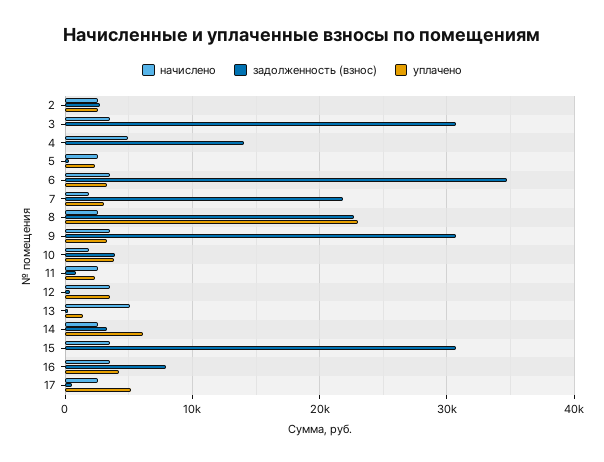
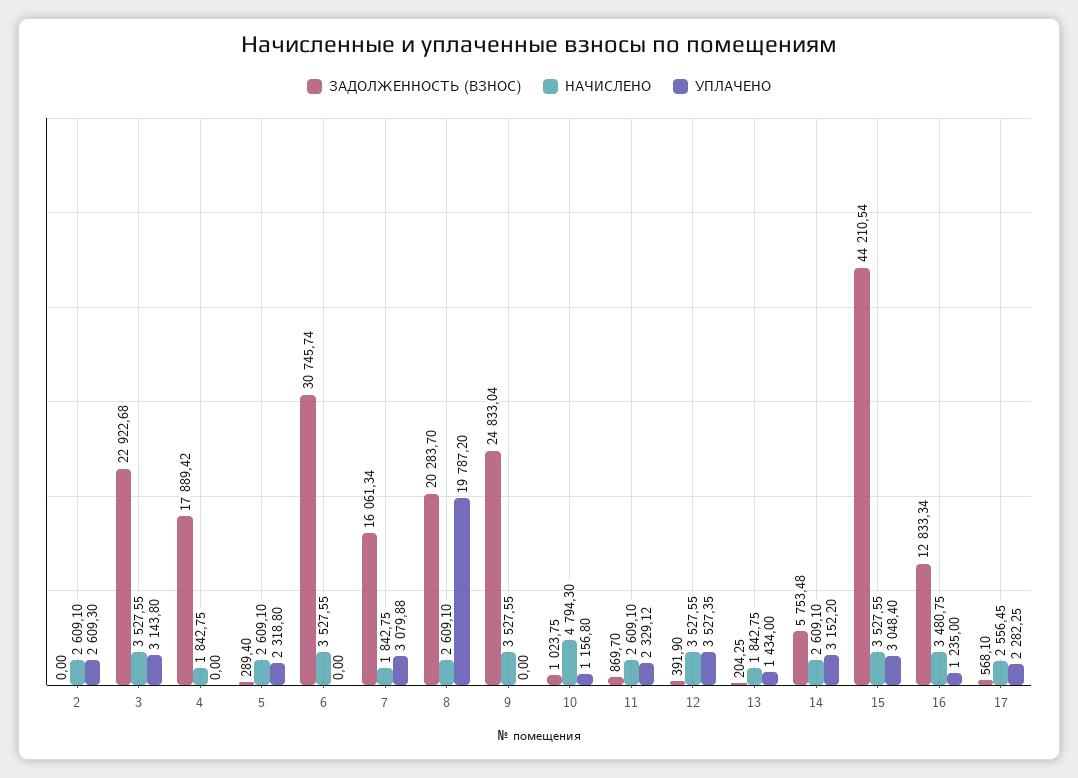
задолженность (взнос), 2: 3000 -> 0
задолженность (взнос), 3: 31000 -> 22922.68
уплачено, 3: 0 -> 3143.8
начислено, 4: 5000 -> 1842.75
задолженность (взнос), 4: 14000 -> 17889.42
задолженность (взнос), 6: 35000 -> 30745.74
уплачено, 6: 3000 -> 0
задолженность (взнос), 7: 22000 -> 16061.34
задолженность (взнос), 8: 23000 -> 20283.7
уплачено, 8: 23000 -> 19787.2
задолженность (взнос), 9: 31000 -> 24833.04
уплачено, 9: 3000 -> 0
начислено, 10: 2000 -> 4794.3
задолженность (взнос), 10: 4000 -> 1023.75
уплачено, 10: 4000 -> 1156.8
начислено, 13: 5000 -> 1842.75
задолженность (взнос), 14: 3000 -> 5753.48
уплачено, 14: 6000 -> 3152.2
задолженность (взнос), 15: 31000 -> 44210.54
уплачено, 15: 0 -> 3048.4
задолженность (взнос), 16: 8000 -> 12833.34
уплачено, 16: 4000 -> 1235
уплачено, 17: 5000 -> 2282.25

